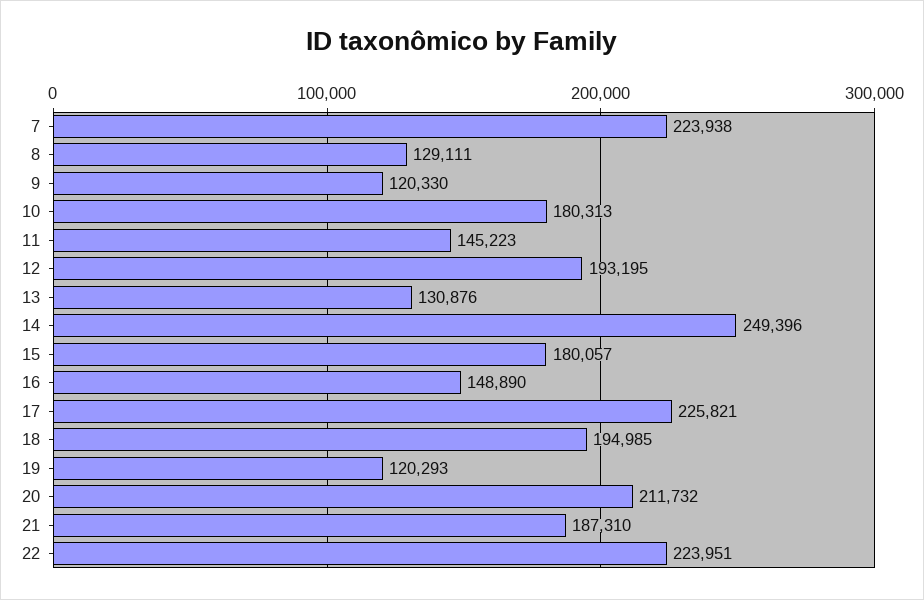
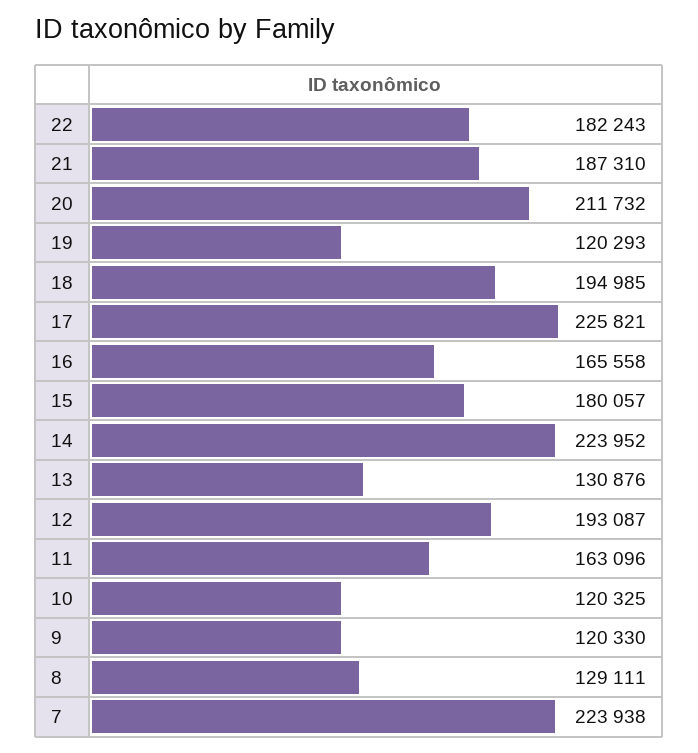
10: 180313 -> 120325
11: 145223 -> 163096
12: 193195 -> 193087
14: 249396 -> 223952
16: 148890 -> 165558
22: 223951 -> 182243

